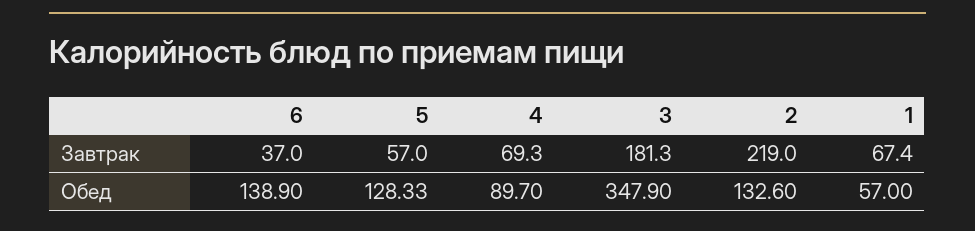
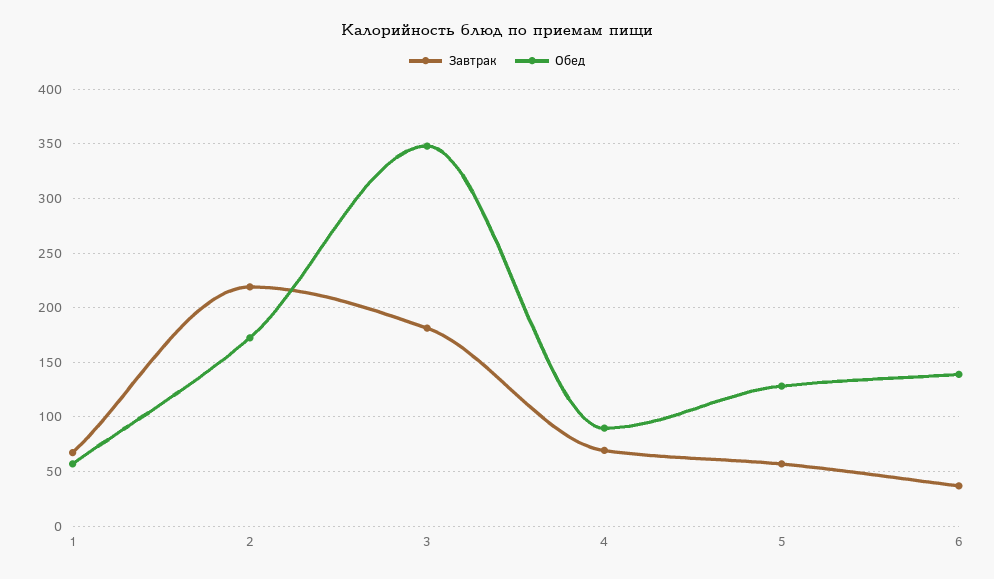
Обед, 2: 132.6 -> 170

